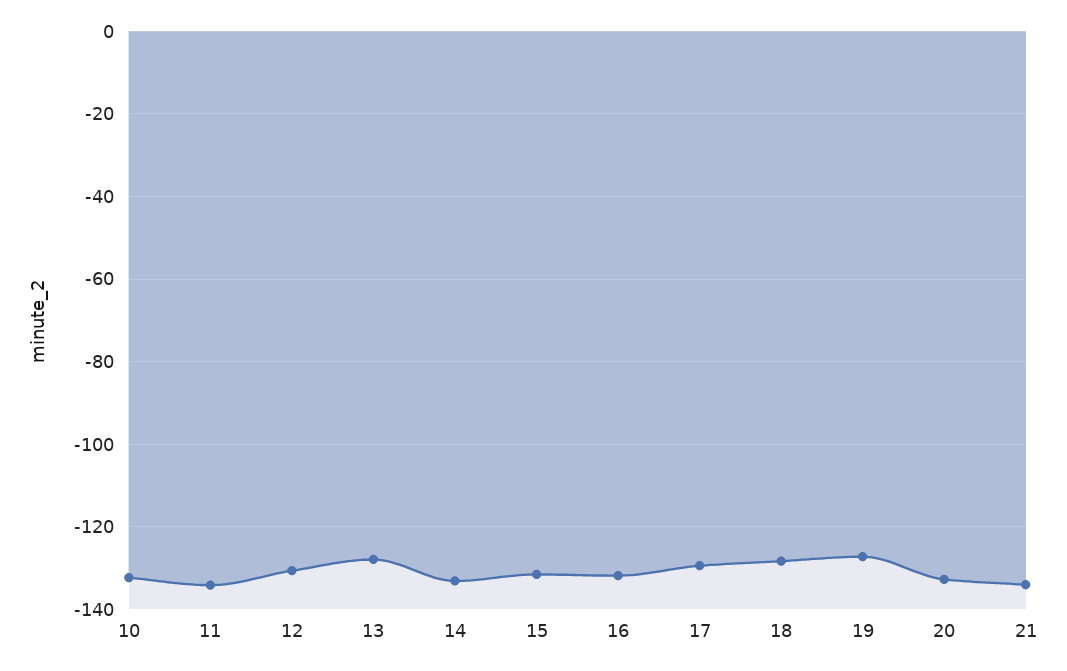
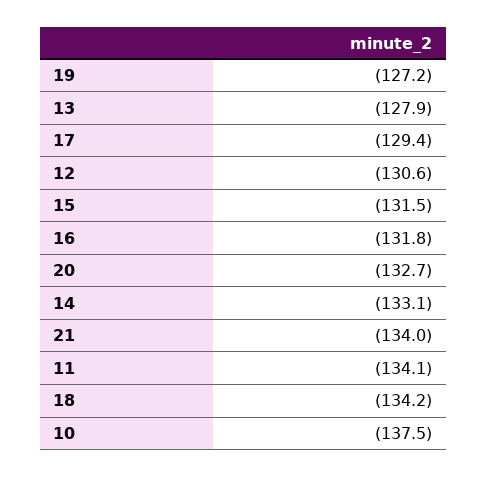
10: -132 -> -137.5
18: -128 -> -134.2

